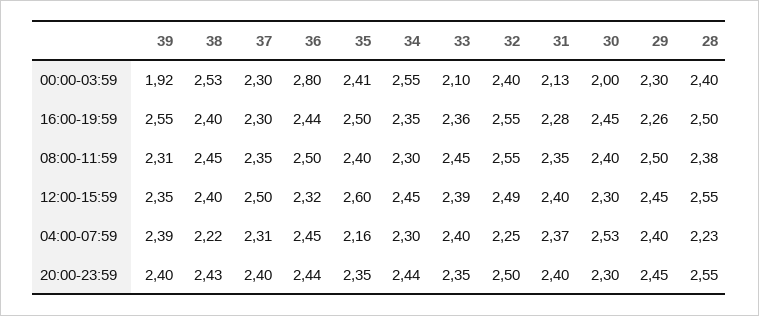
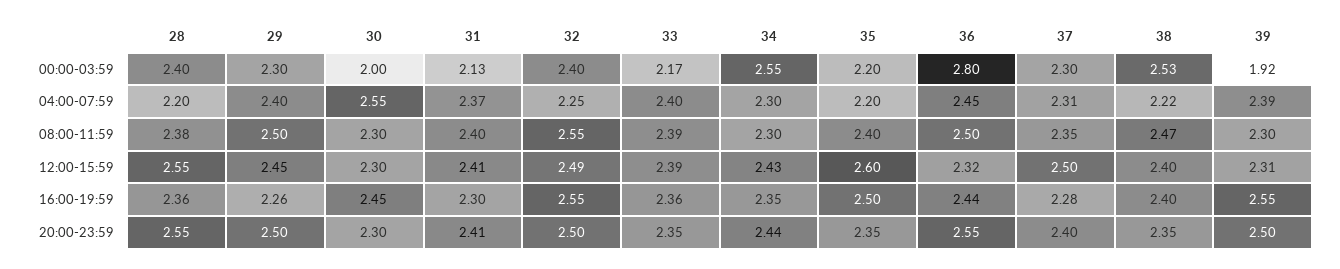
35, 00:00-03:59: 2.41 -> 2.2
33, 00:00-03:59: 2.1 -> 2.17
37, 16:00-19:59: 2.3 -> 2.28
31, 16:00-19:59: 2.28 -> 2.3
28, 16:00-19:59: 2.5 -> 2.36
39, 08:00-11:59: 2.31 -> 2.3
38, 08:00-11:59: 2.45 -> 2.47
33, 08:00-11:59: 2.45 -> 2.39
31, 08:00-11:59: 2.35 -> 2.4
30, 08:00-11:59: 2.4 -> 2.3
39, 12:00-15:59: 2.35 -> 2.31
34, 12:00-15:59: 2.45 -> 2.43
31, 12:00-15:59: 2.4 -> 2.41
35, 04:00-07:59: 2.16 -> 2.2
30, 04:00-07:59: 2.53 -> 2.55
28, 04:00-07:59: 2.23 -> 2.2
39, 20:00-23:59: 2.4 -> 2.5
38, 20:00-23:59: 2.43 -> 2.35
36, 20:00-23:59: 2.44 -> 2.55
31, 20:00-23:59: 2.4 -> 2.41
29, 20:00-23:59: 2.45 -> 2.5

